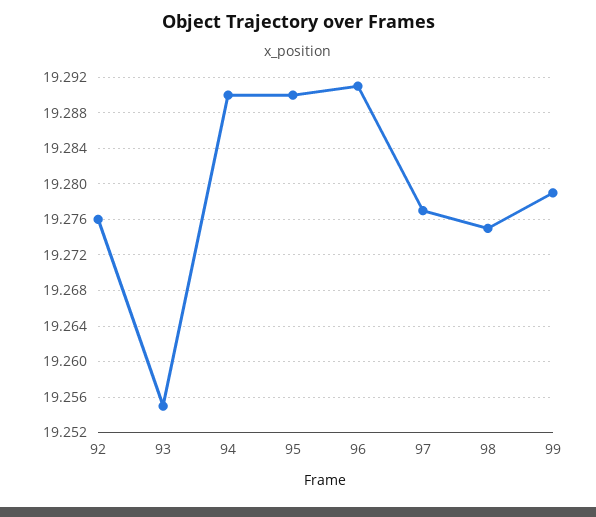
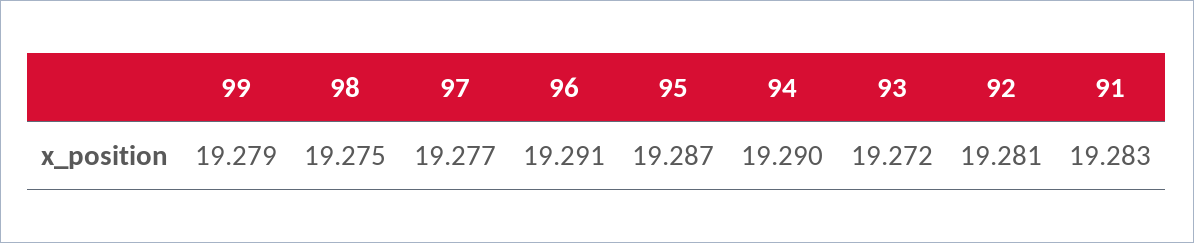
92: 19.276 -> 19.281
93: 19.255 -> 19.272
95: 19.29 -> 19.287
91: none -> 19.283

